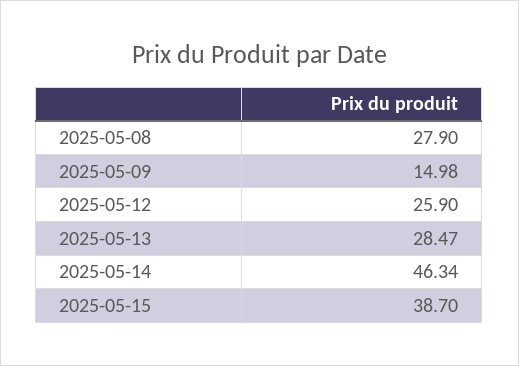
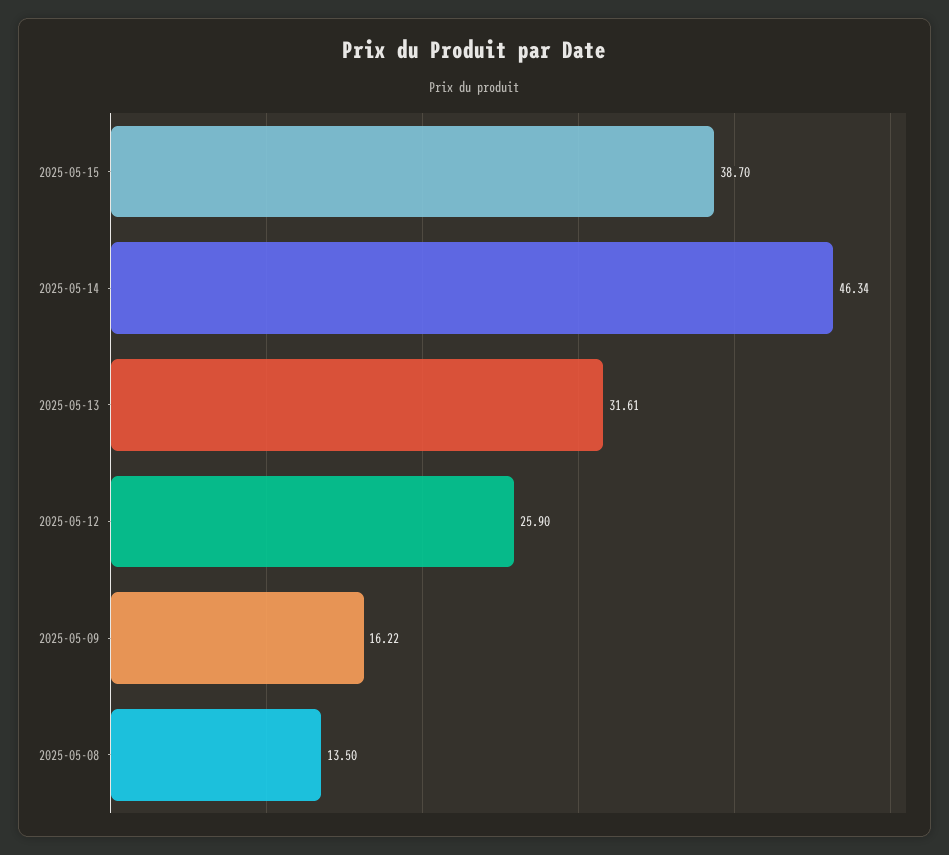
2025-05-08: 27.9 -> 13.5
2025-05-09: 14.98 -> 16.22
2025-05-13: 28.47 -> 31.61

